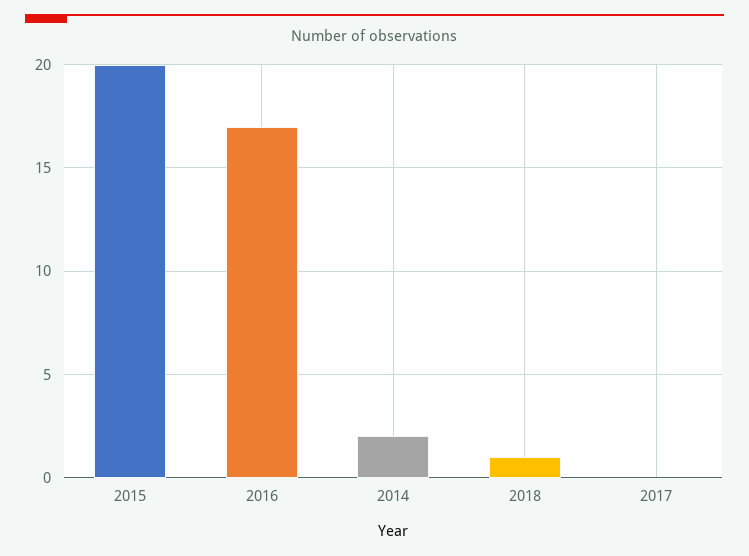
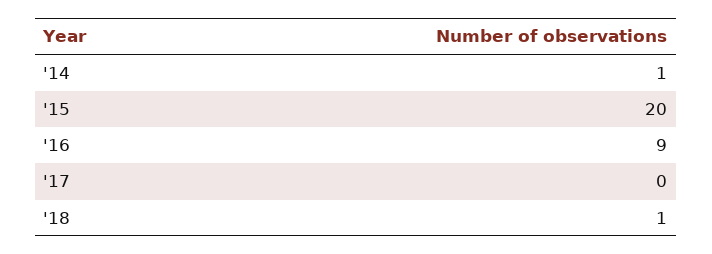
2016: 17 -> 9
2014: 2 -> 1

